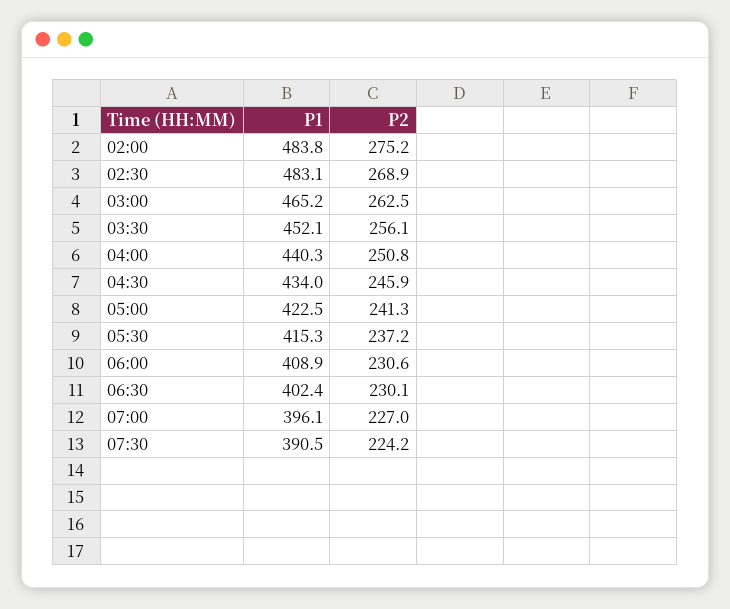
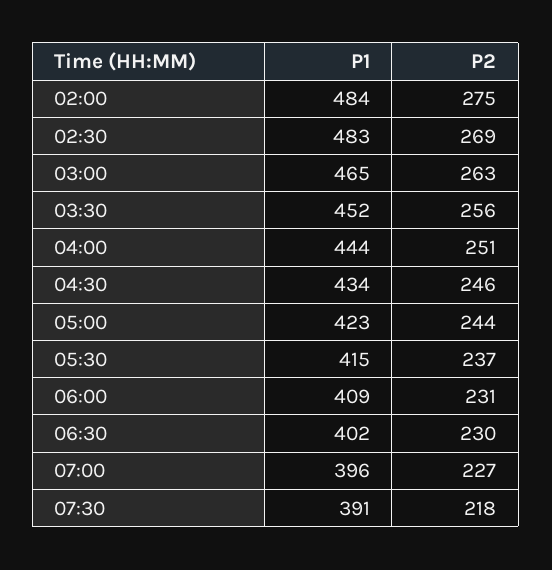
P1, 04:00: 440.3 -> 444
P2, 05:00: 241.3 -> 244
P2, 07:30: 224.2 -> 218

